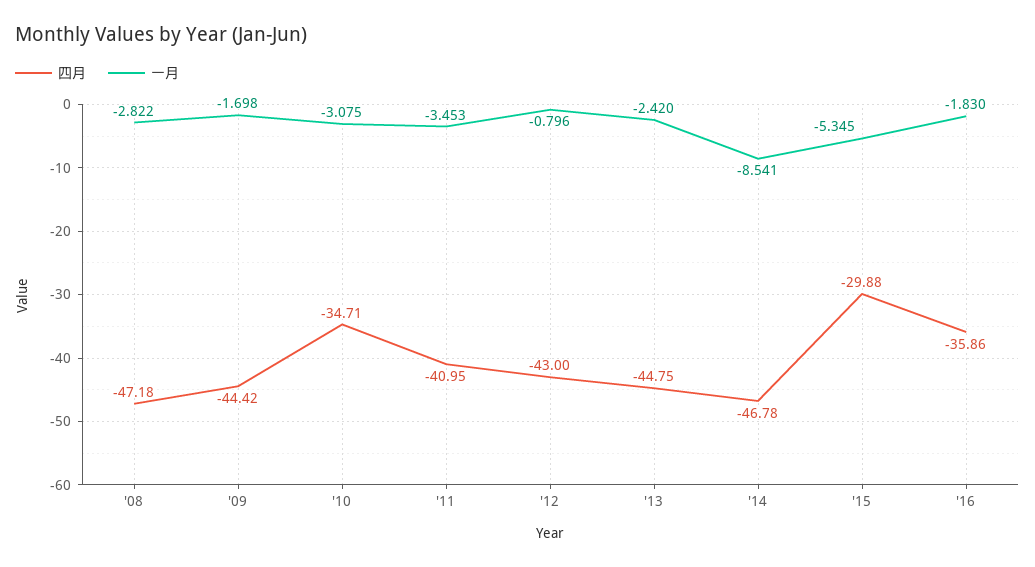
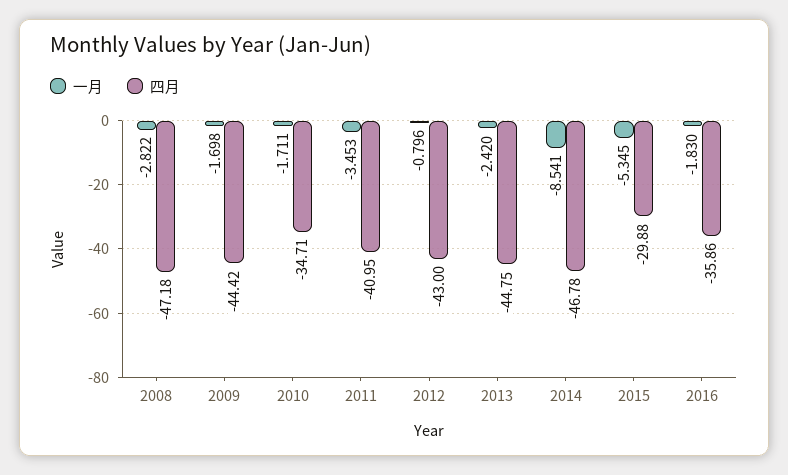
一月, '10: -3.075 -> -1.711

